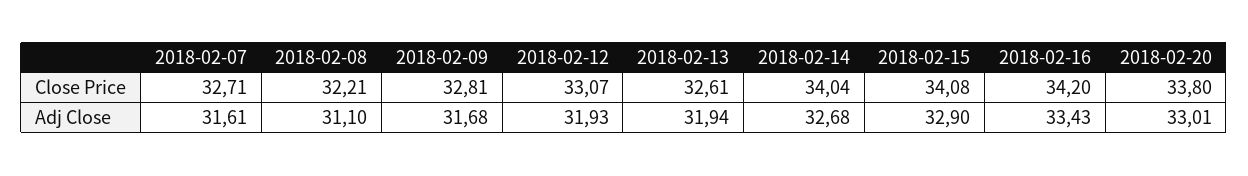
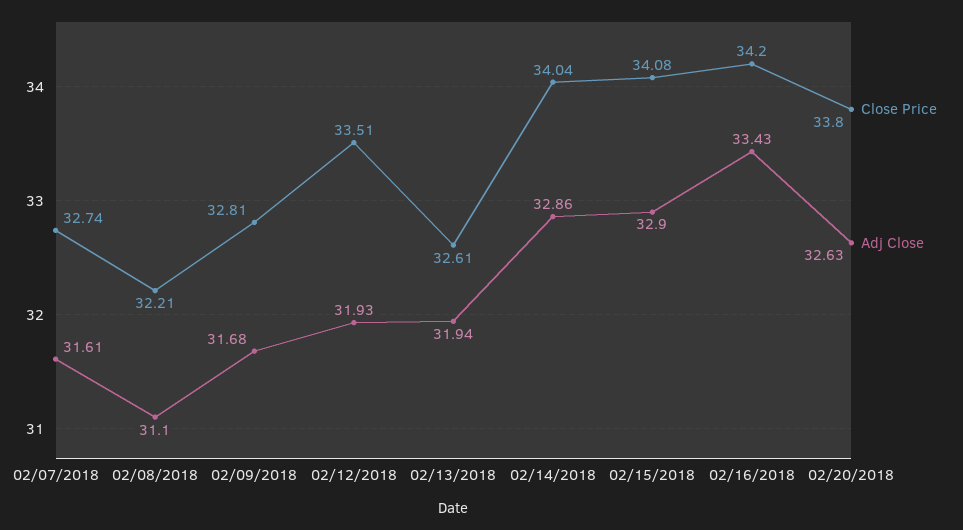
Close Price, 2018-02-07: 32.71 -> 32.74
Close Price, 2018-02-12: 33.07 -> 33.51
Adj Close, 2018-02-14: 32.68 -> 32.86
Adj Close, 2018-02-20: 33.01 -> 32.63

